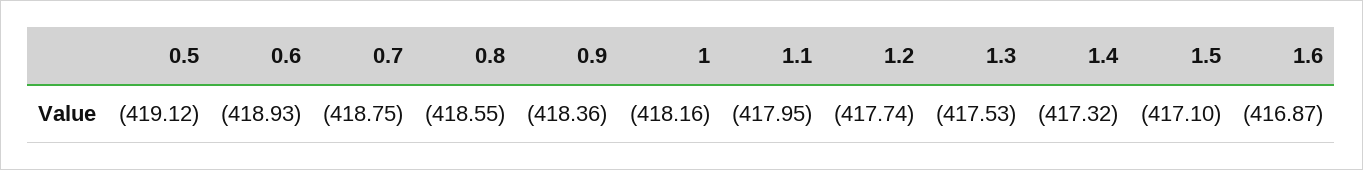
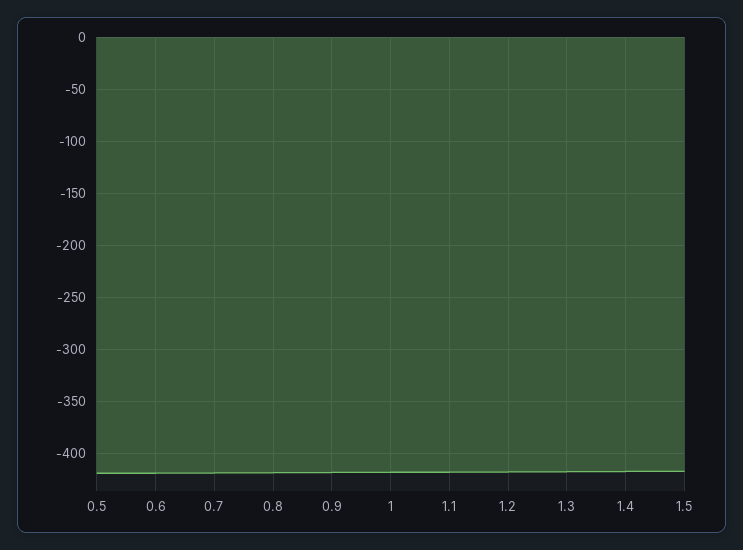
1.6: -416.87 -> none

